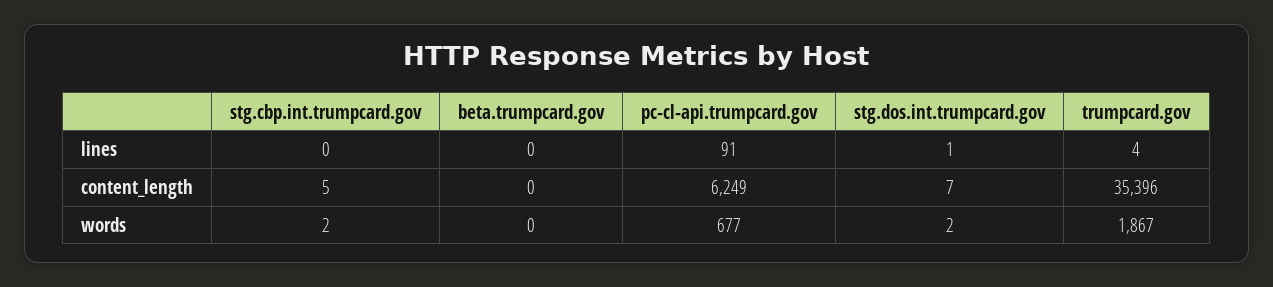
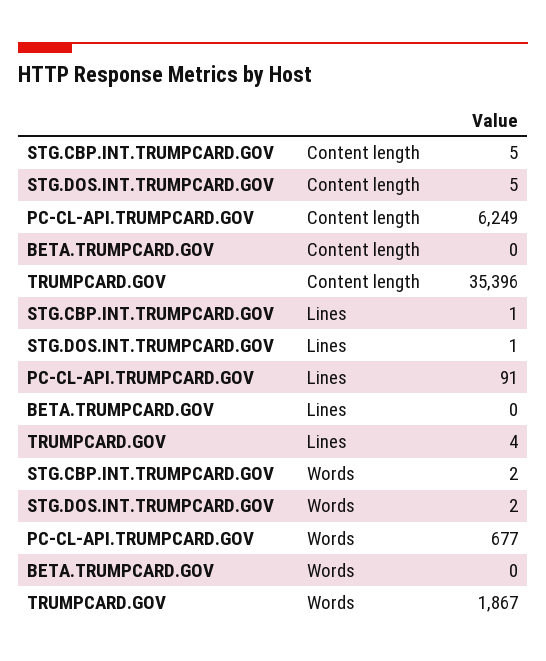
stg.cbp.int.trumpcard.gov, lines: 0 -> 1
stg.dos.int.trumpcard.gov, content_length: 7 -> 5

